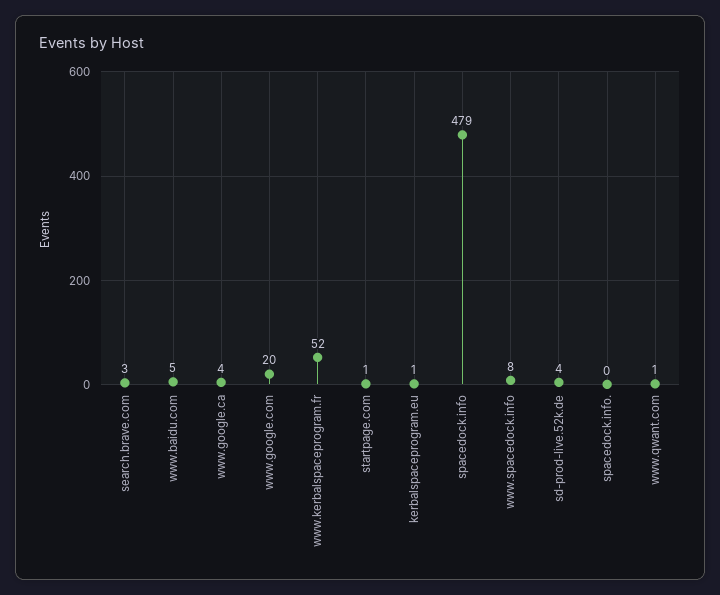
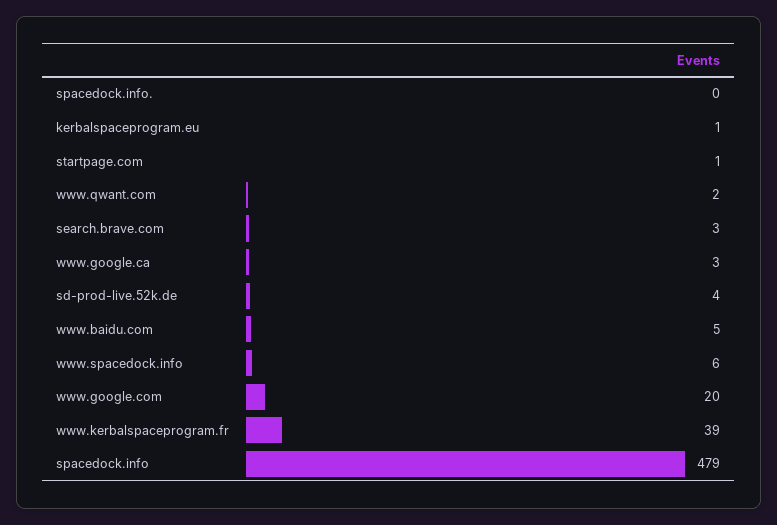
www.google.ca: 4 -> 3
www.kerbalspaceprogram.fr: 52 -> 39
www.spacedock.info: 8 -> 6
www.qwant.com: 1 -> 2

